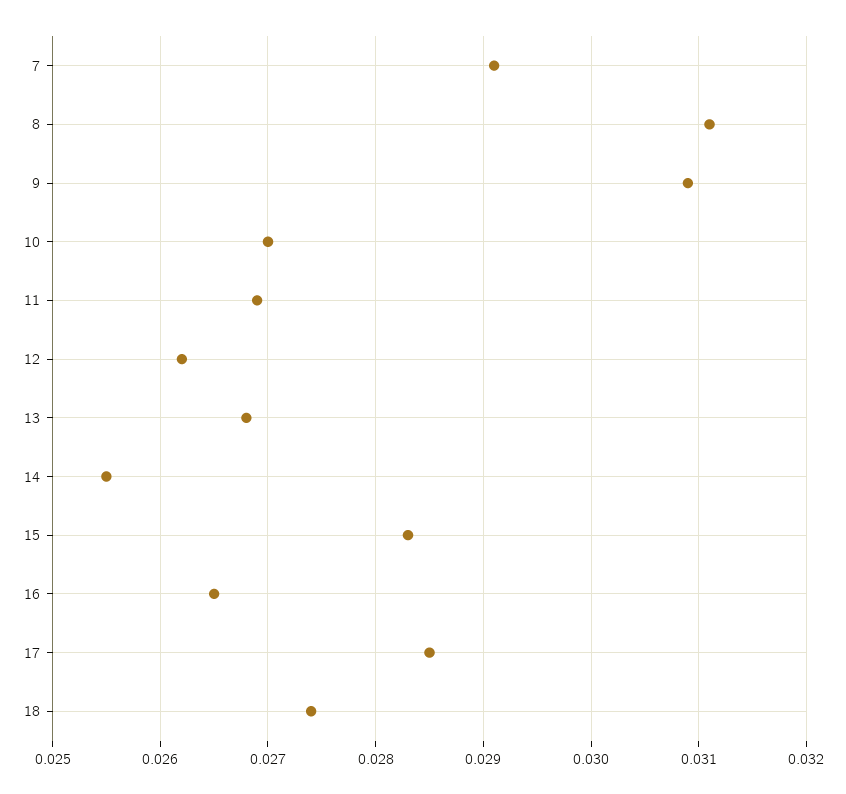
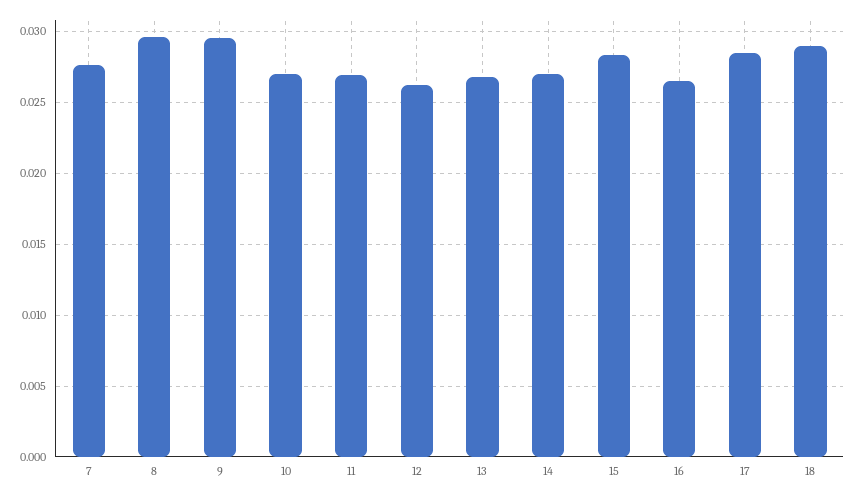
7: 0.0291 -> 0.0275
8: 0.0311 -> 0.0295
9: 0.0309 -> 0.0295
14: 0.0255 -> 0.027
18: 0.0274 -> 0.029

